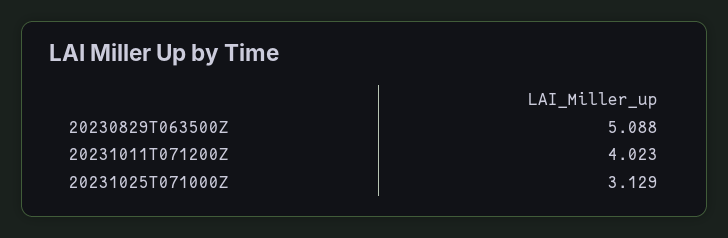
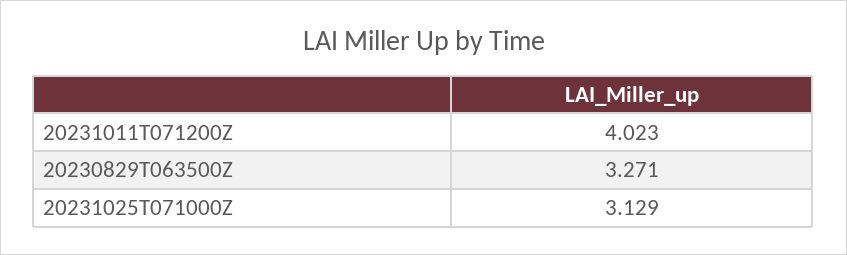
20230829T063500Z: 5.088 -> 3.271

